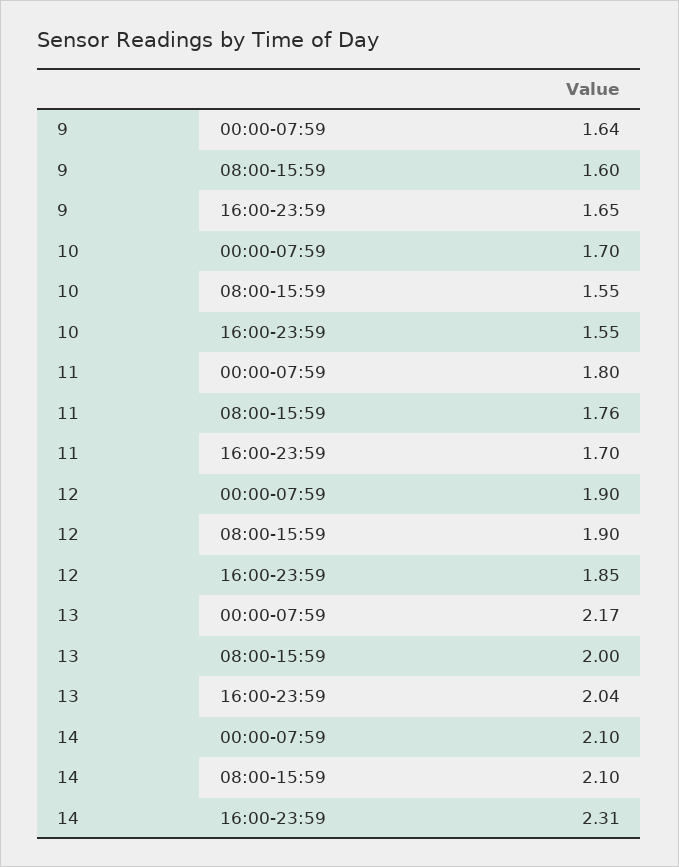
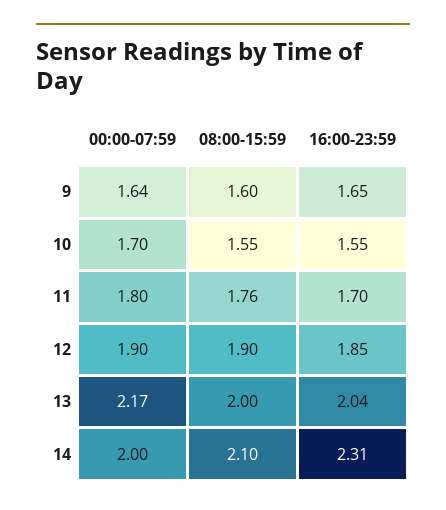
14, 00:00-07:59: 2.1 -> 2

